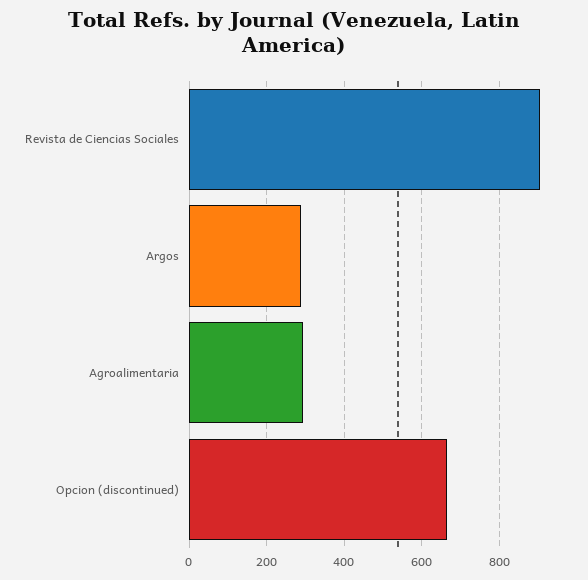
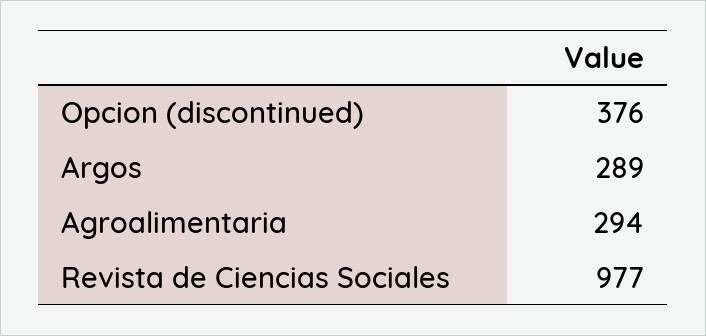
Revista de Ciencias Sociales: 900 -> 977
Opcion (discontinued): 660 -> 376

